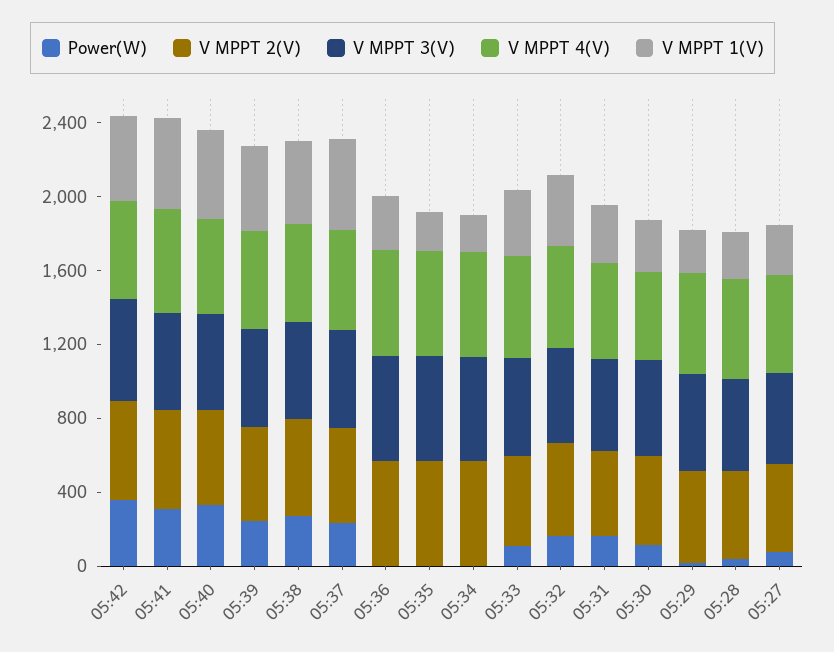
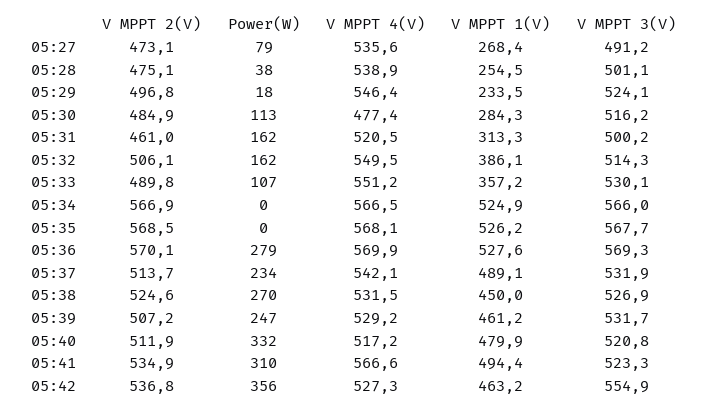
Power(W), 05:36: 0 -> 279
V MPPT 1(V), 05:36: 300 -> 527.6
V MPPT 1(V), 05:35: 200 -> 526.2
V MPPT 1(V), 05:34: 200 -> 524.9

